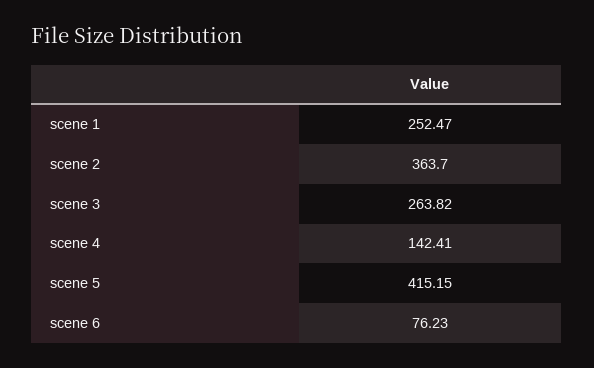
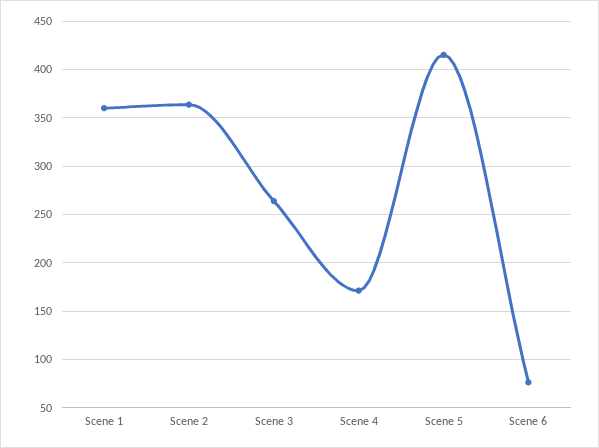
scene 1: 252.47 -> 360
scene 4: 142.41 -> 170

